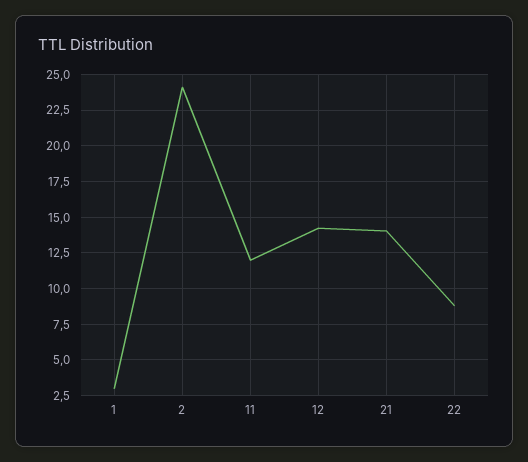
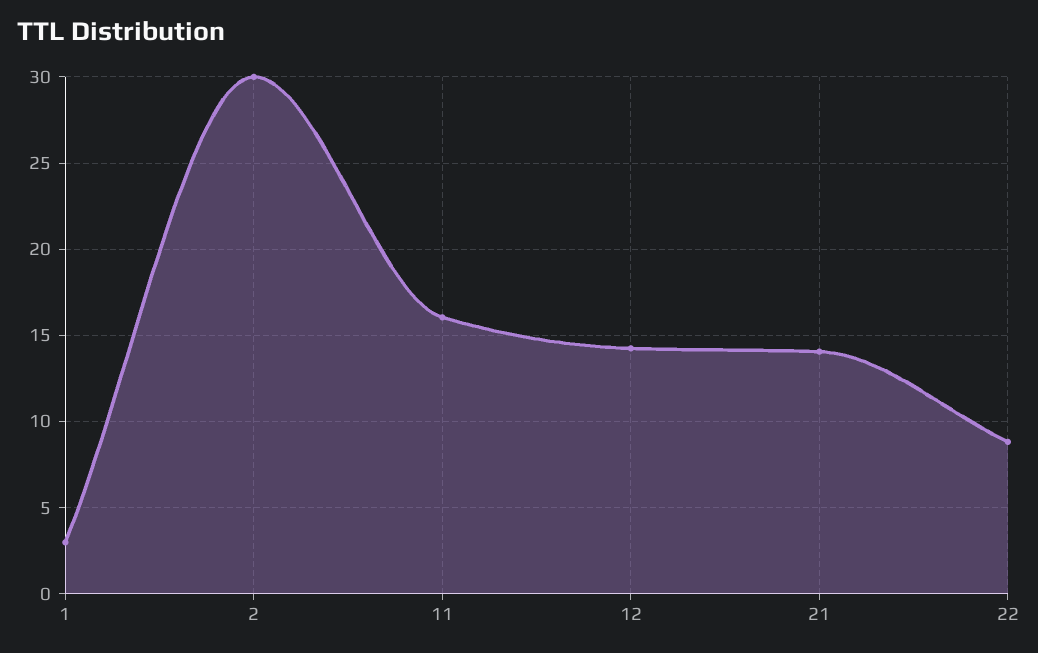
2: 24 -> 30
11: 12 -> 16

